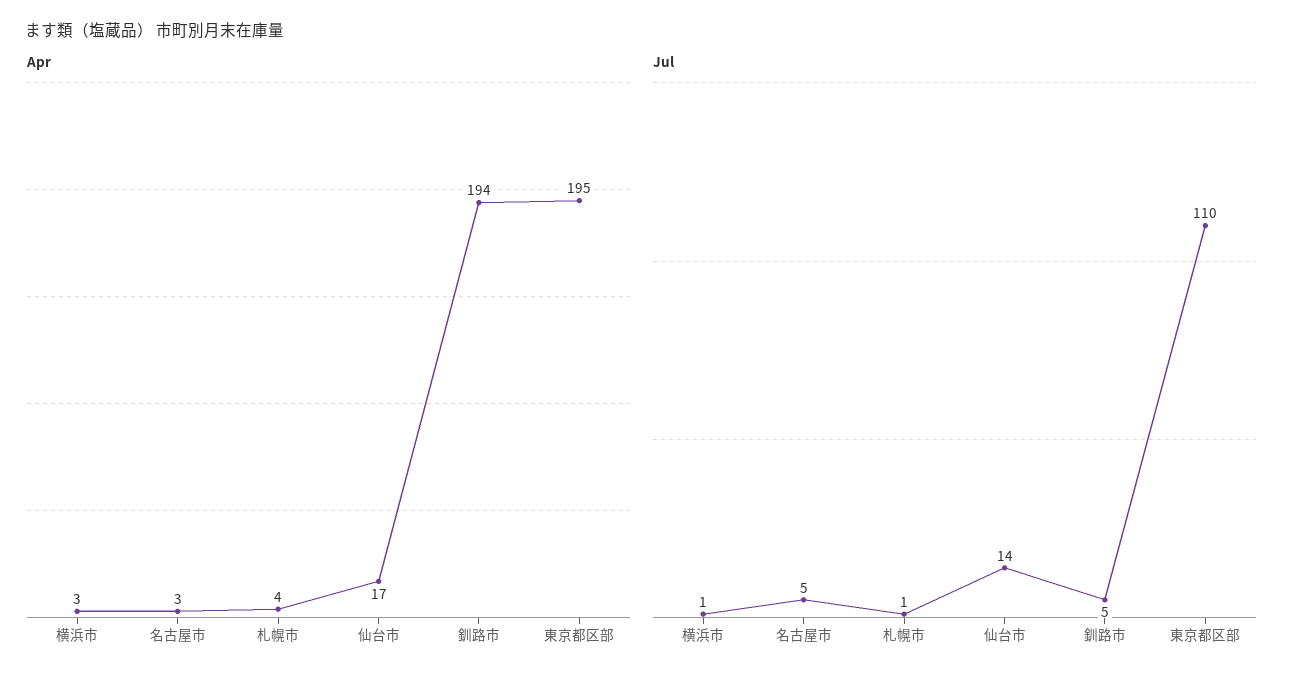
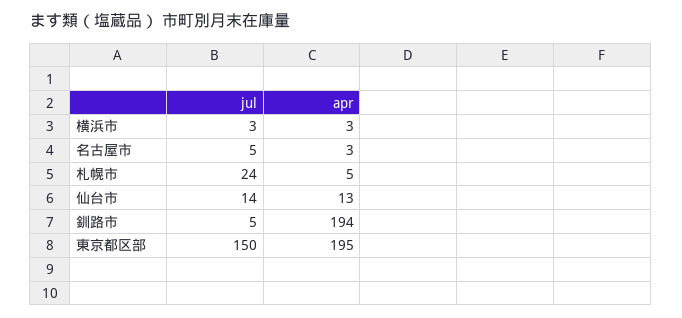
Apr, 札幌市: 4 -> 5
Apr, 仙台市: 17 -> 13
Jul, 横浜市: 1 -> 3
Jul, 札幌市: 1 -> 24
Jul, 東京都区部: 110 -> 150

